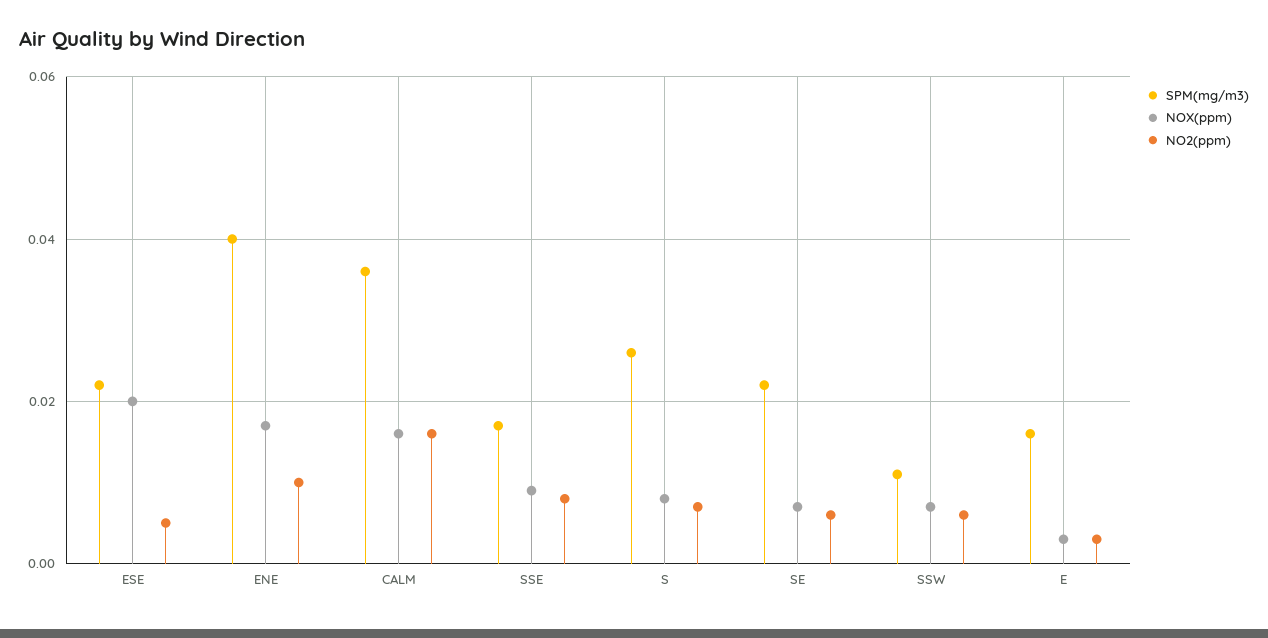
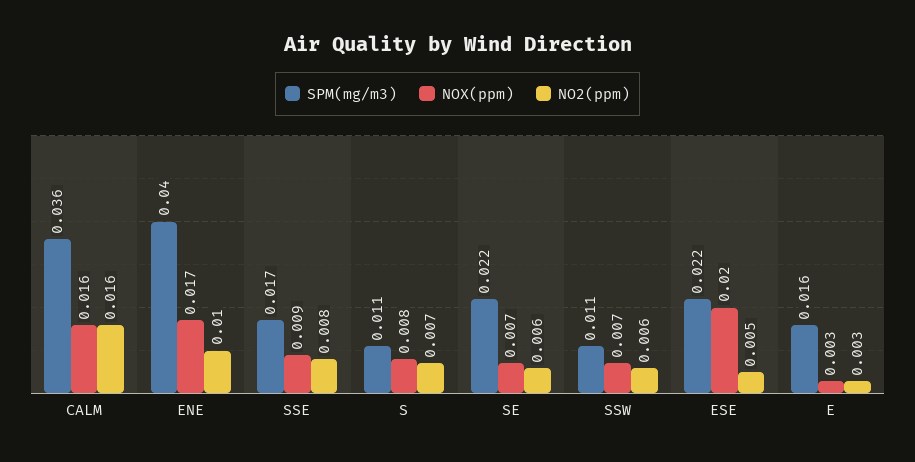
SPM(mg/m3), S: 0.025 -> 0.011

